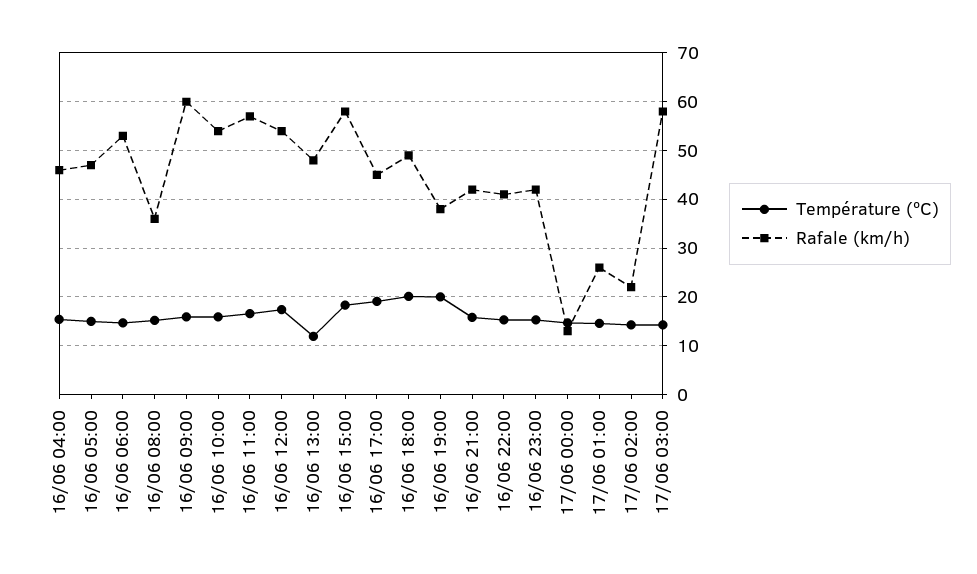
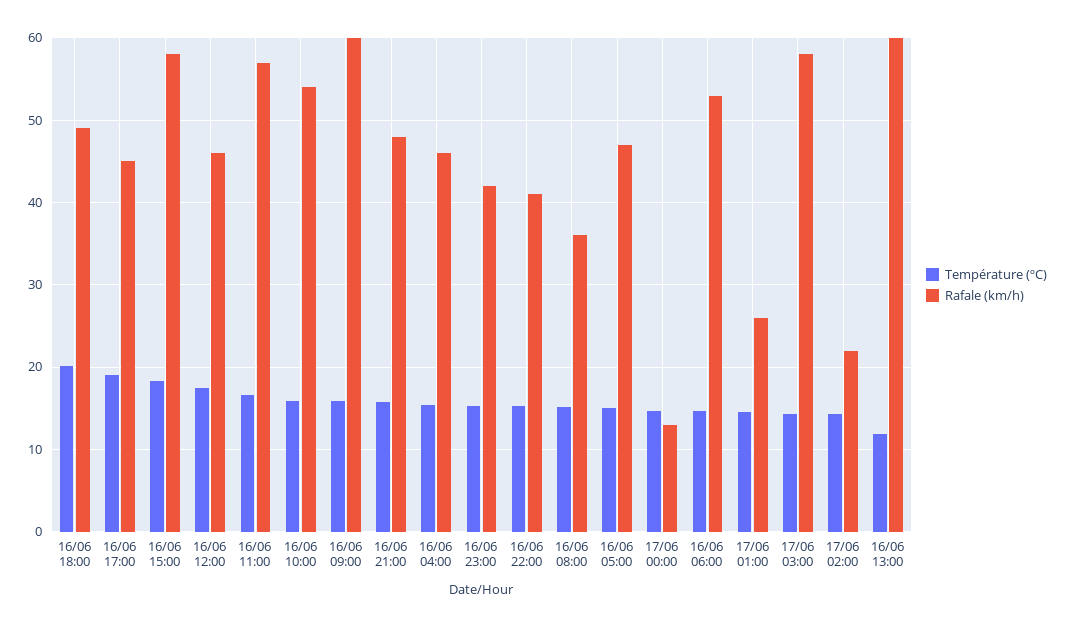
Rafale (km/h), 16/06 12:00: 54 -> 46
Rafale (km/h), 16/06 13:00: 48 -> 60
Température (ºC), 16/06 19:00: 20 -> none
Rafale (km/h), 16/06 19:00: 38 -> none
Rafale (km/h), 16/06 21:00: 42 -> 48

